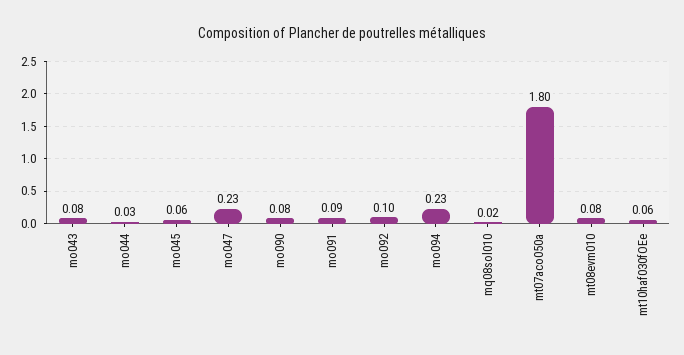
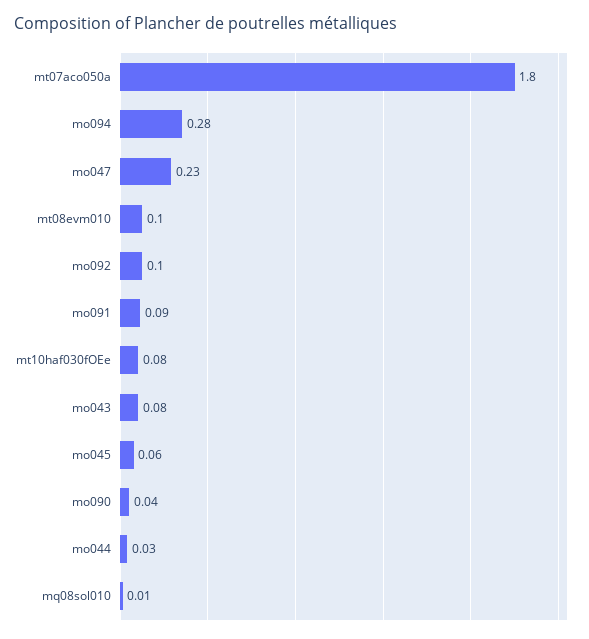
mo090: 0.08 -> 0.04
mo094: 0.23 -> 0.28
mq08sol010: 0.02 -> 0.01
mt08evm010: 0.08 -> 0.1
mt10haf030fOEe: 0.06 -> 0.08

